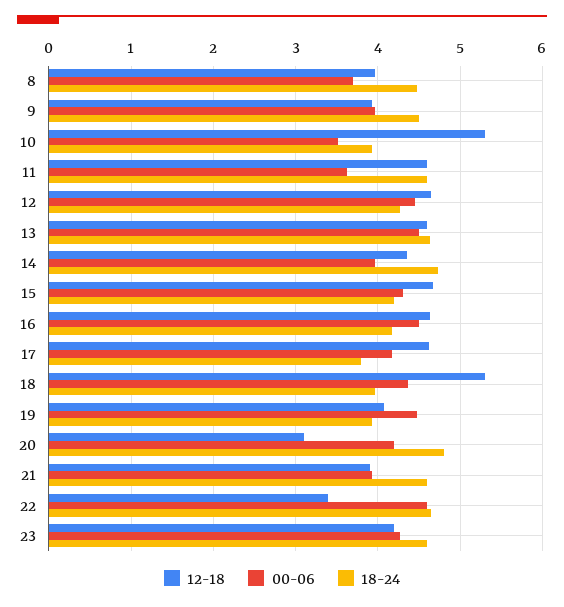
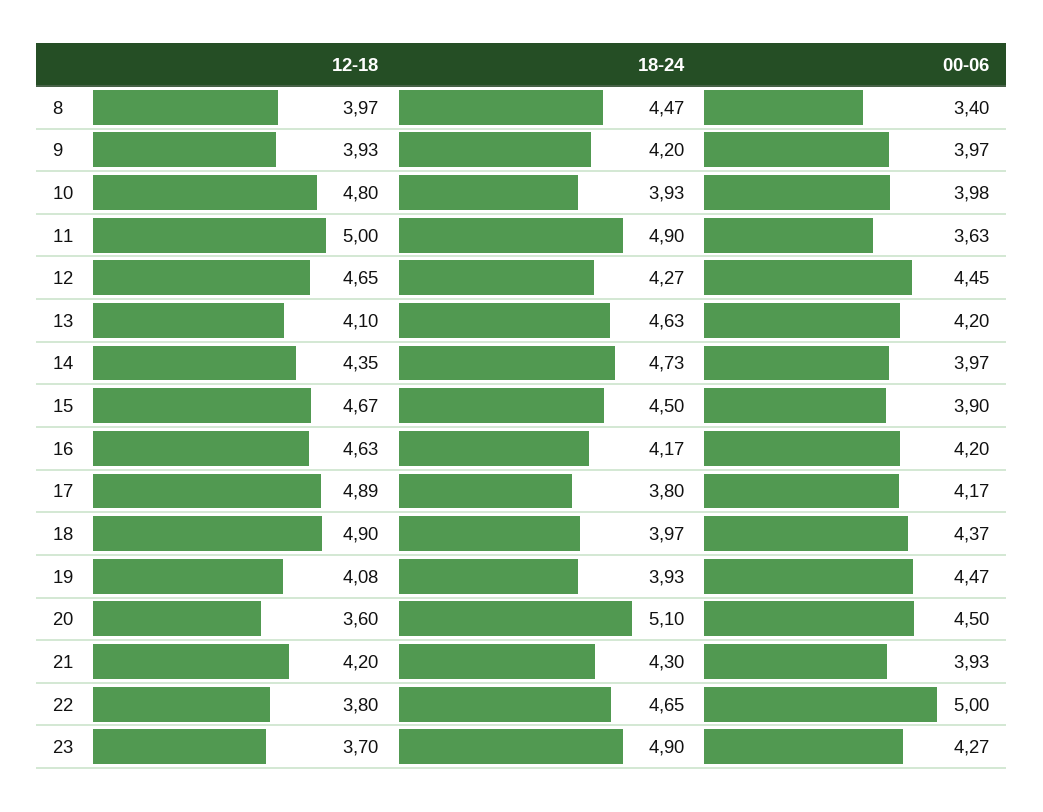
00-06, 8: 3.7 -> 3.4
18-24, 9: 4.5 -> 4.2
12-18, 10: 5.3 -> 4.8
00-06, 10: 3.5 -> 3.98
12-18, 11: 4.6 -> 5
18-24, 11: 4.6 -> 4.9
12-18, 13: 4.6 -> 4.1
00-06, 13: 4.5 -> 4.2
00-06, 15: 4.3 -> 3.9
18-24, 15: 4.2 -> 4.5
00-06, 16: 4.5 -> 4.2
12-18, 17: 4.6 -> 4.89
12-18, 18: 5.3 -> 4.9
12-18, 20: 3.1 -> 3.6
00-06, 20: 4.2 -> 4.5
18-24, 20: 4.8 -> 5.1
12-18, 21: 3.9 -> 4.2
18-24, 21: 4.6 -> 4.3
12-18, 22: 3.4 -> 3.8
00-06, 22: 4.6 -> 5
12-18, 23: 4.2 -> 3.7
18-24, 23: 4.6 -> 4.9

